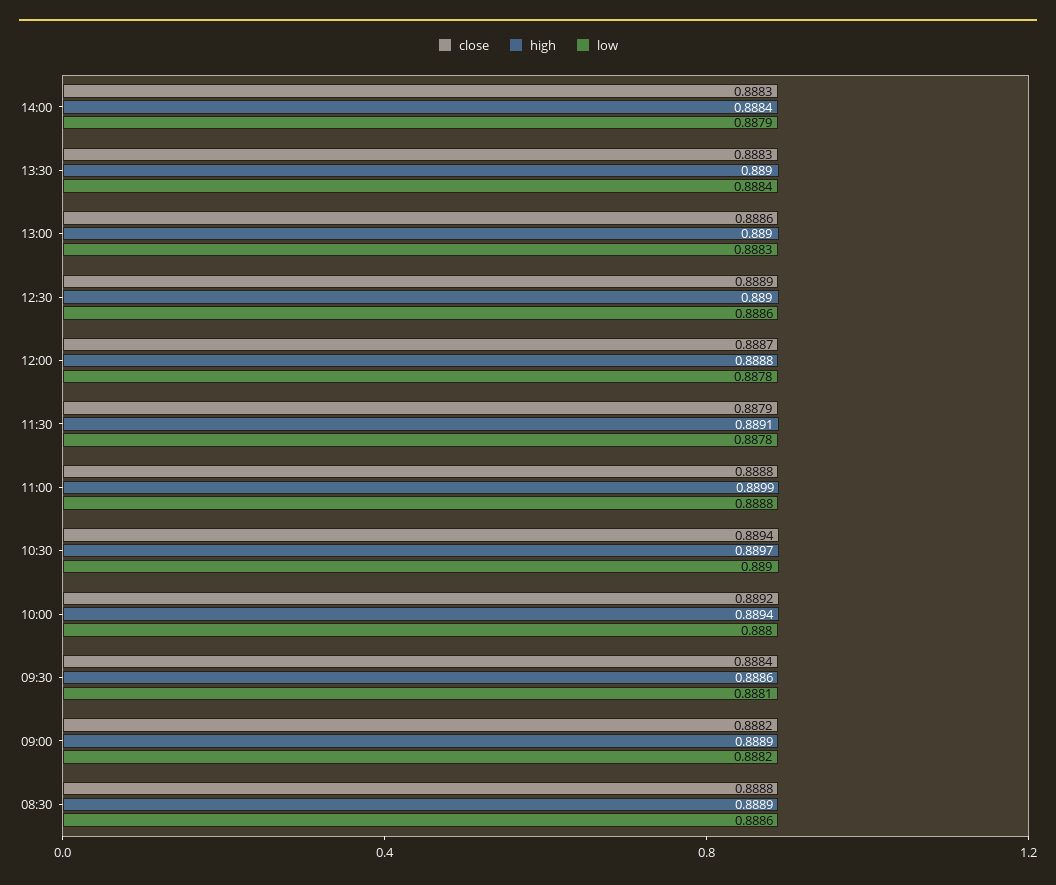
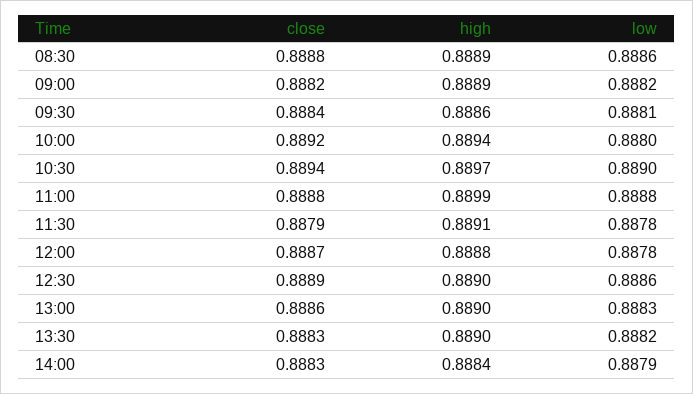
low, 13:30: 0.8884 -> 0.8882

